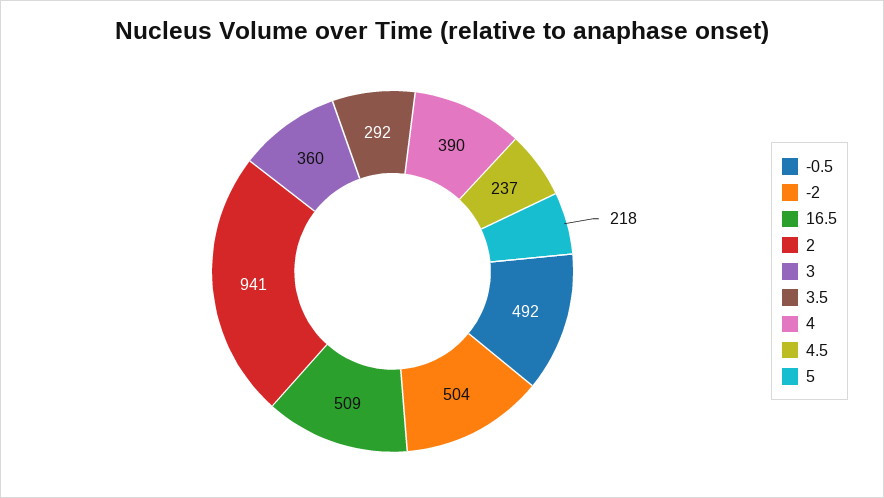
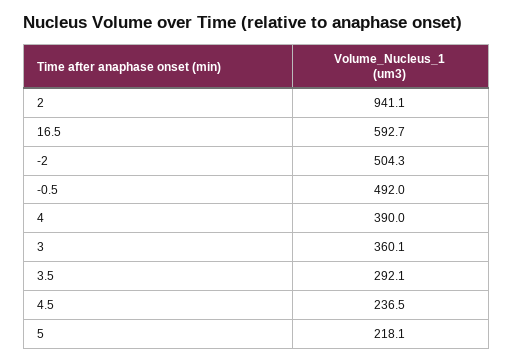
16.5: 509 -> 592.7

